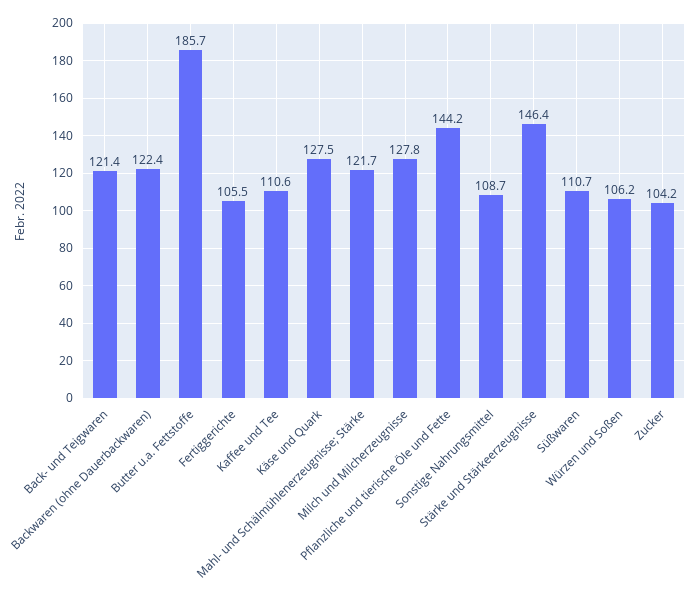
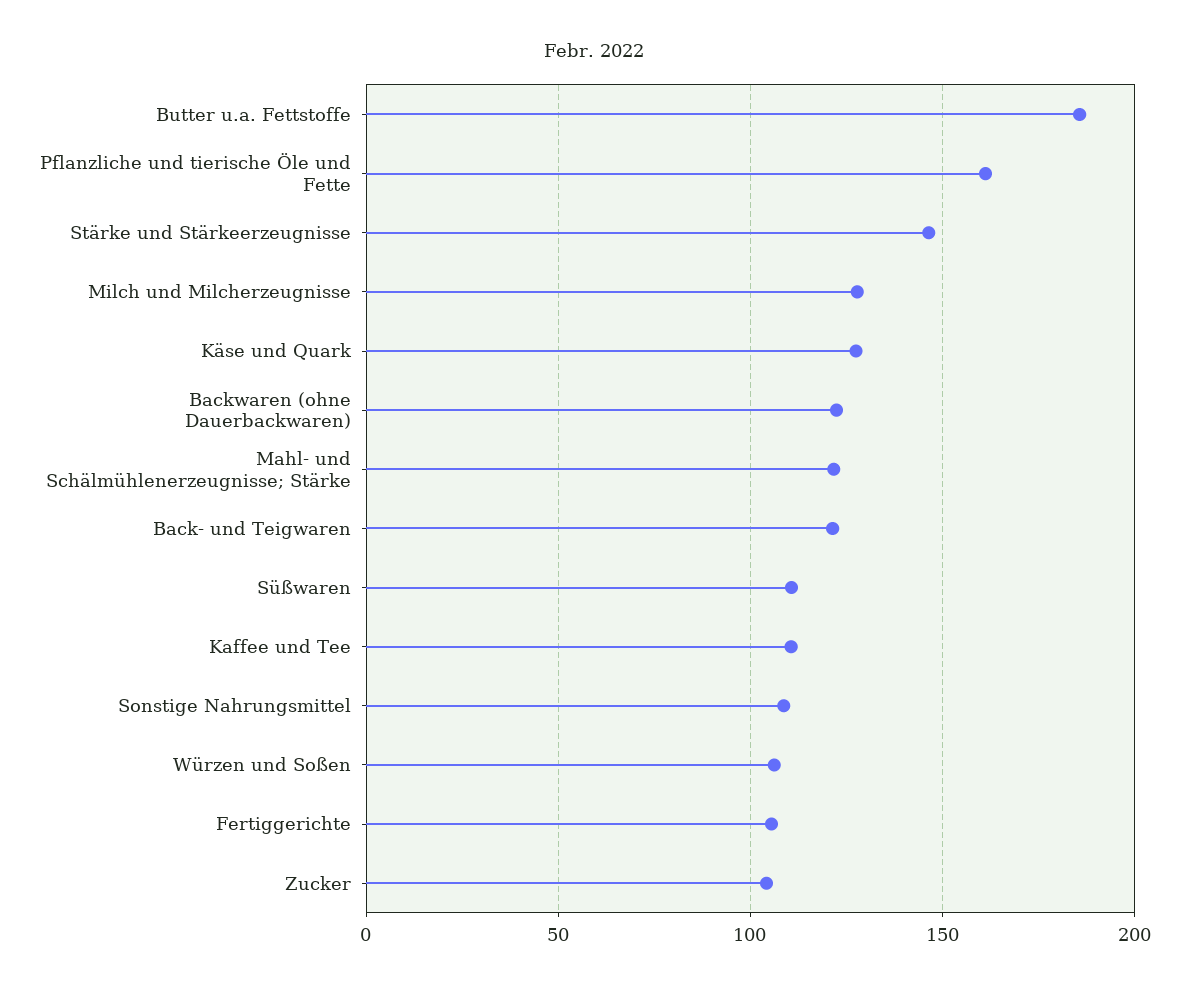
Pflanzliche und tierische Öle und Fette: 144.2 -> 160

